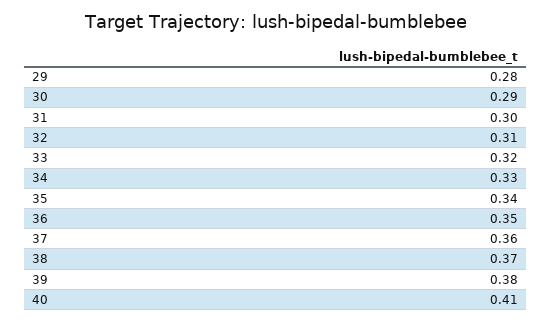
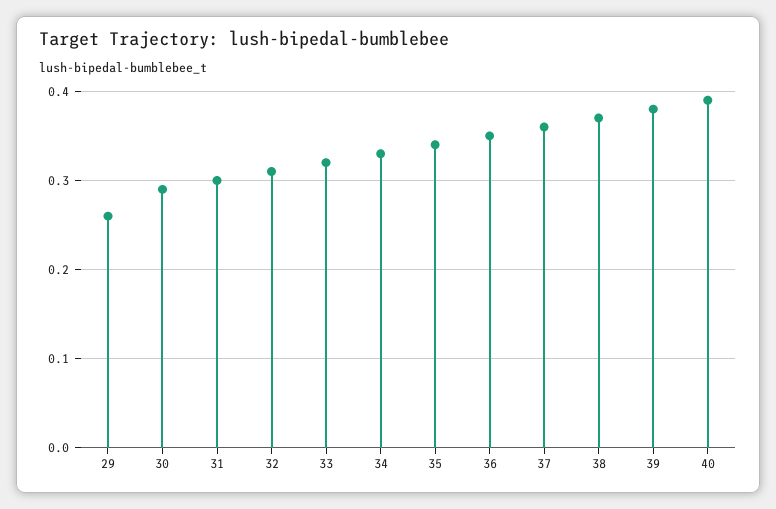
29: 0.28 -> 0.26
40: 0.41 -> 0.39

